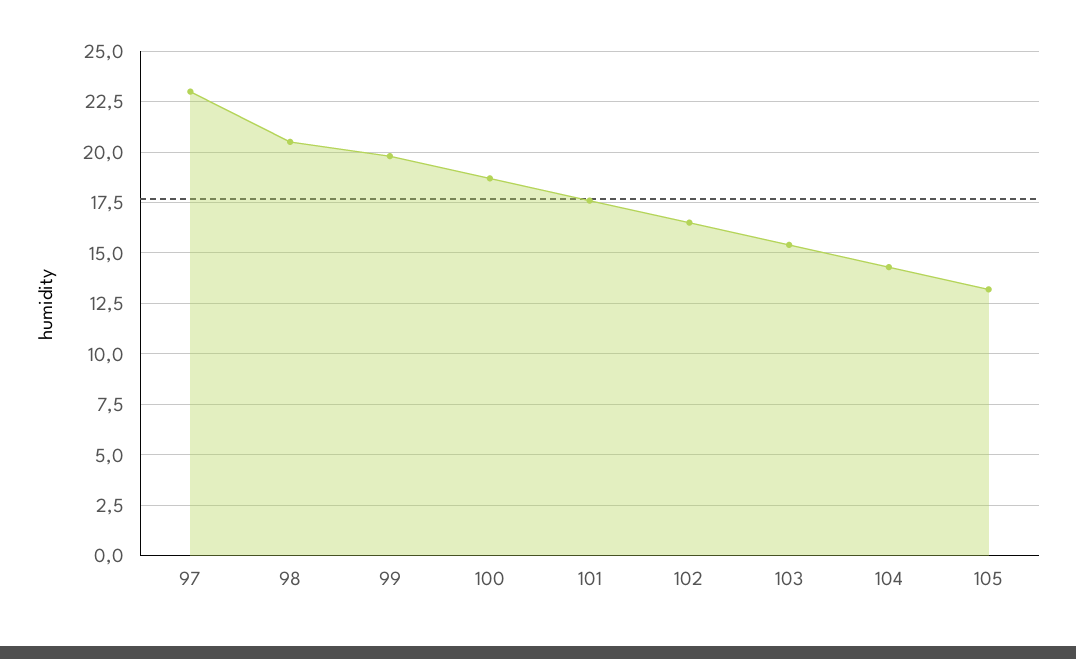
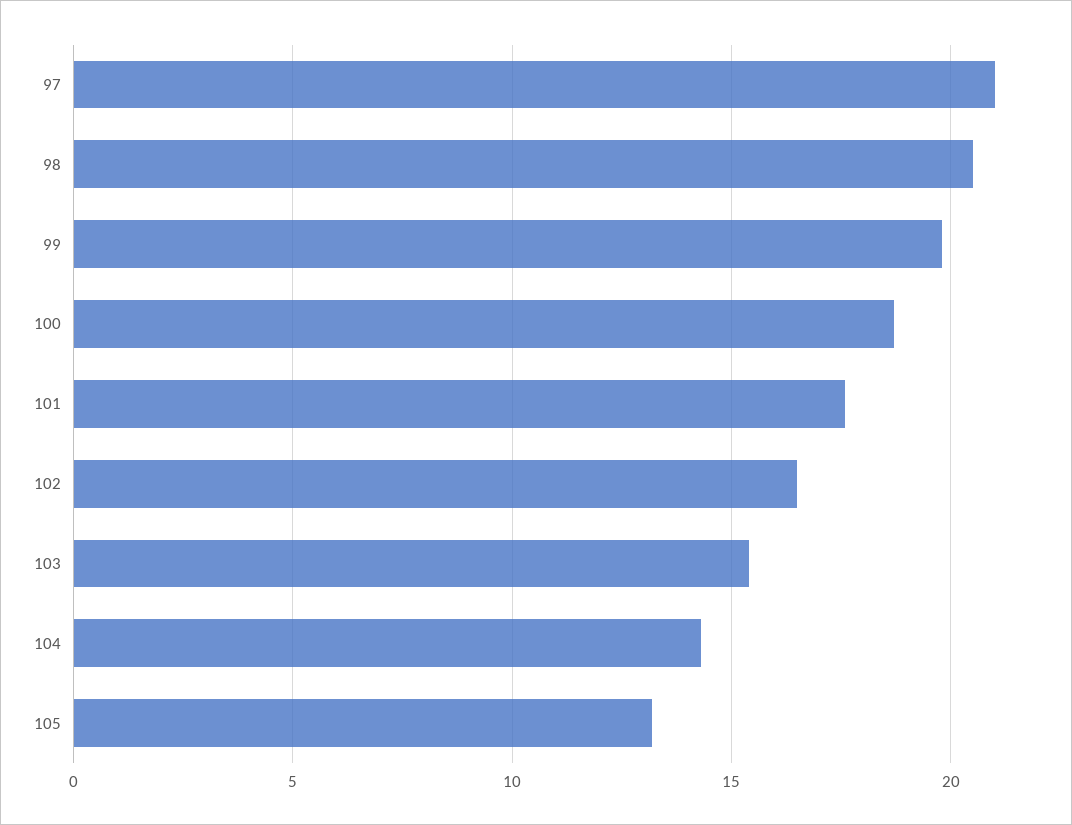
97: 23 -> 21

